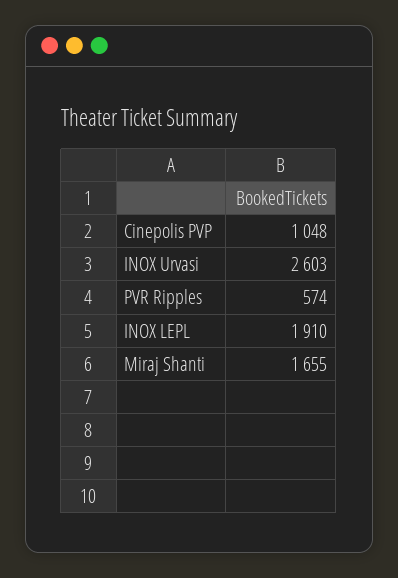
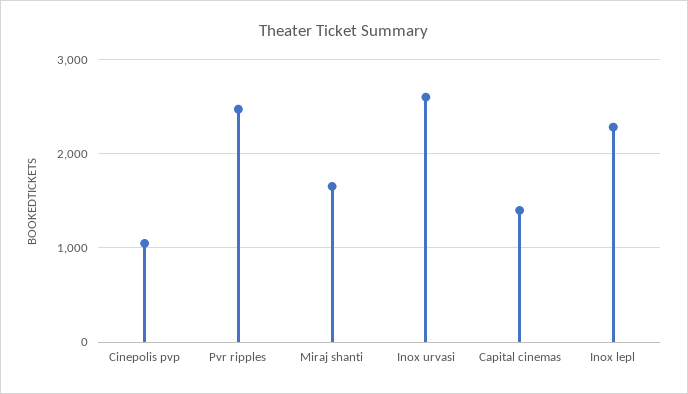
PVR Ripples: 574 -> 2500
INOX LEPL: 1910 -> 2300
Capital cinemas: none -> 1400

